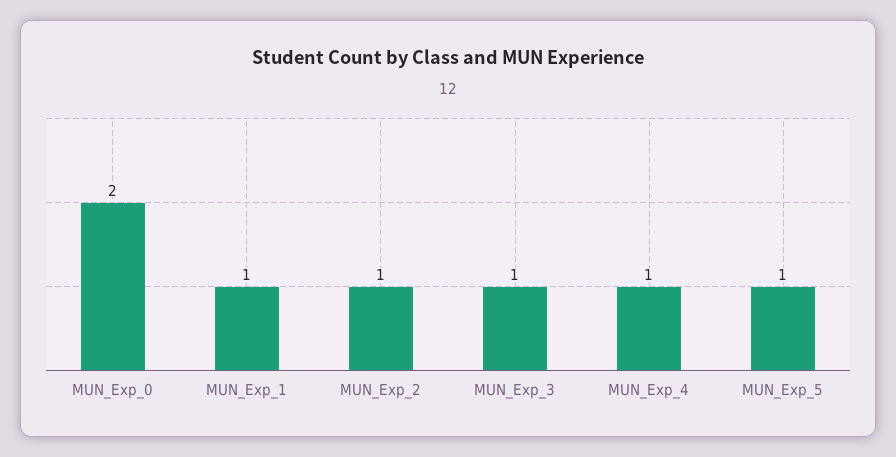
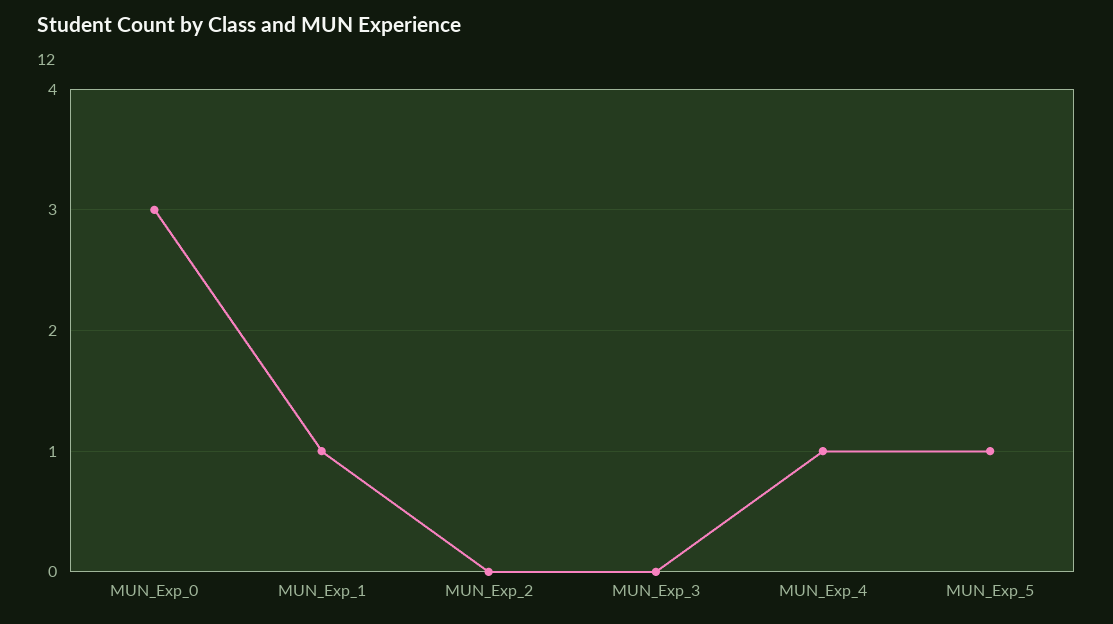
MUN_Exp_0: 2 -> 3
MUN_Exp_2: 1 -> 0
MUN_Exp_3: 1 -> 0

